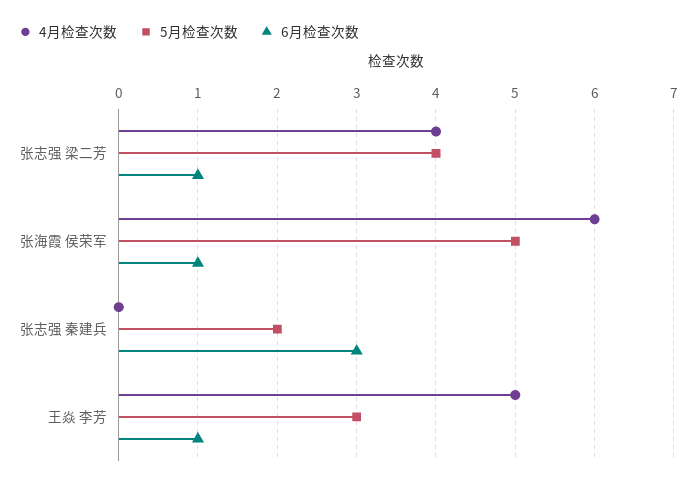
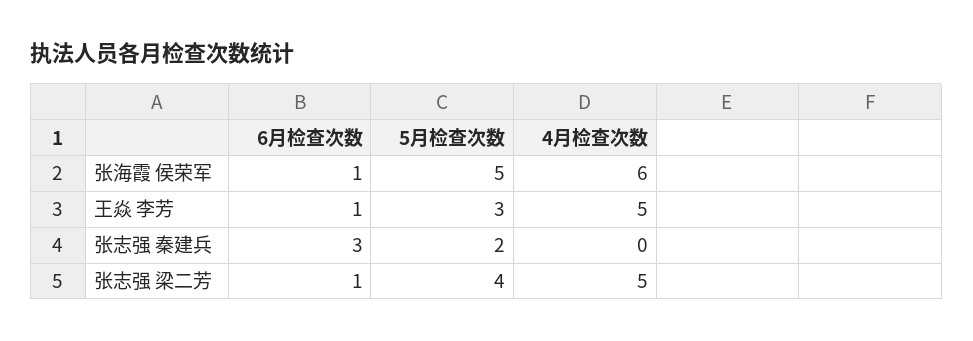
4月检查次数, 张志强 梁二芳: 4 -> 5

